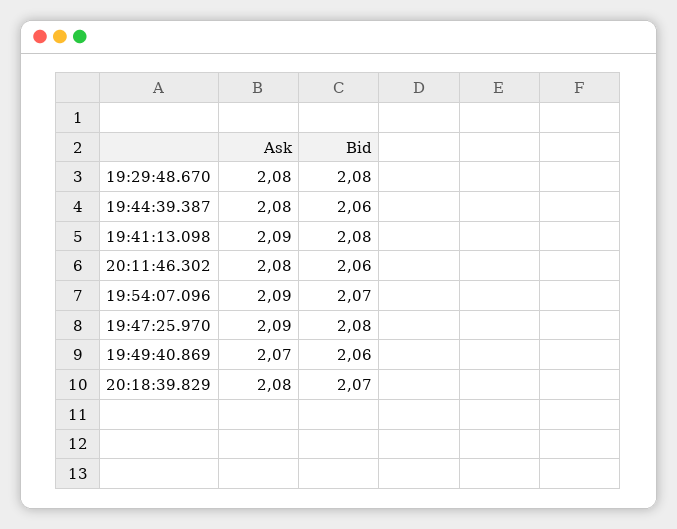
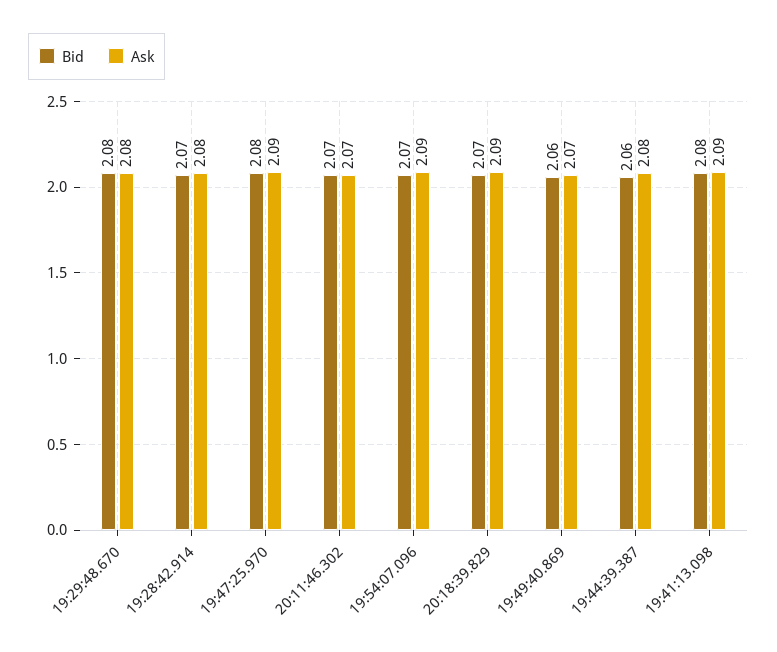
Ask, 20:11:46.302: 2.08 -> 2.07
Bid, 20:11:46.302: 2.06 -> 2.07
Ask, 20:18:39.829: 2.08 -> 2.09
Bid, 19:28:42.914: none -> 2.07
Ask, 19:28:42.914: none -> 2.08

